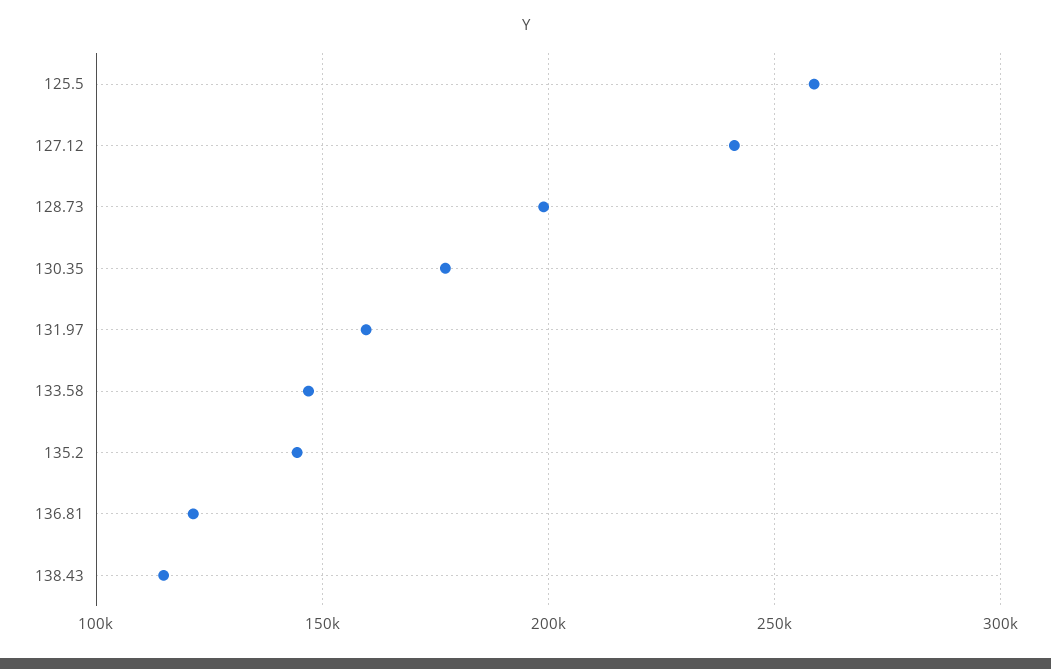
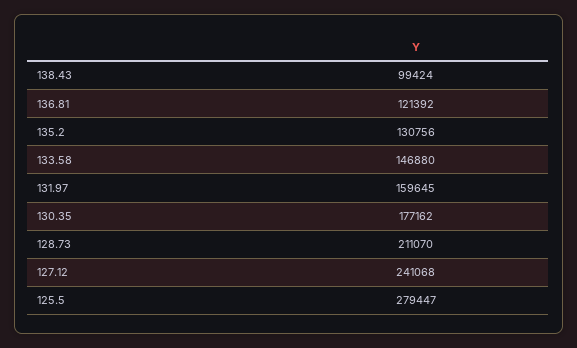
125.5: 260000 -> 279447
128.73: 200000 -> 211070
135.2: 145000 -> 130756
138.43: 115000 -> 99424

